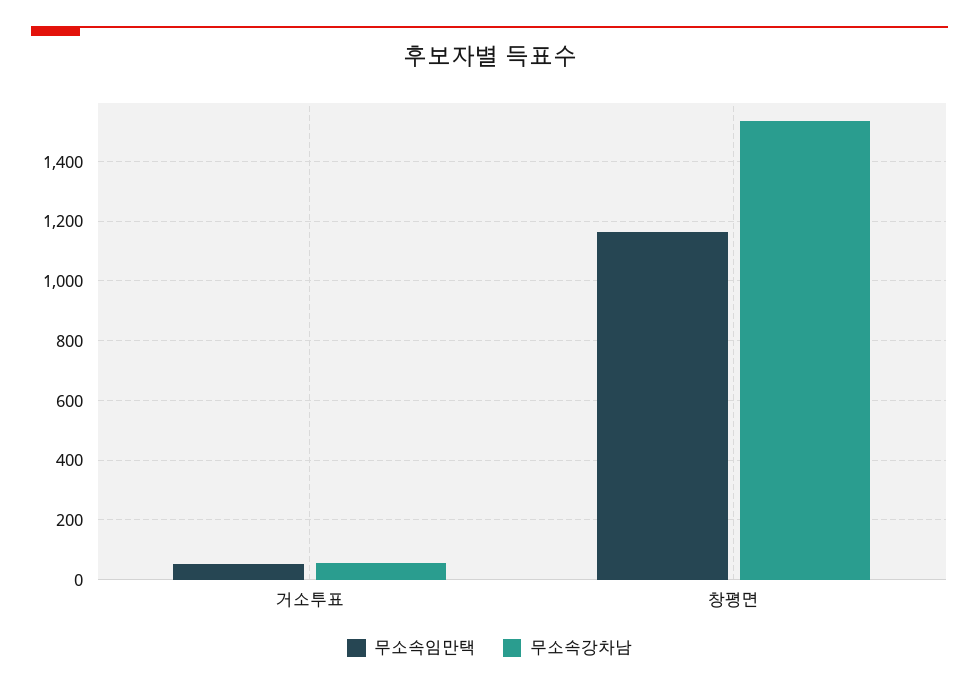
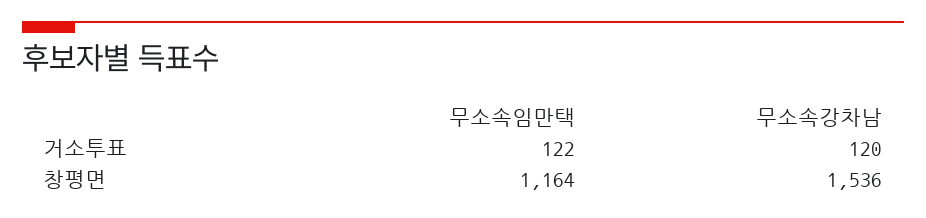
무소속임만택, 거소투표: 50 -> 122
무소속강차남, 거소투표: 50 -> 120

